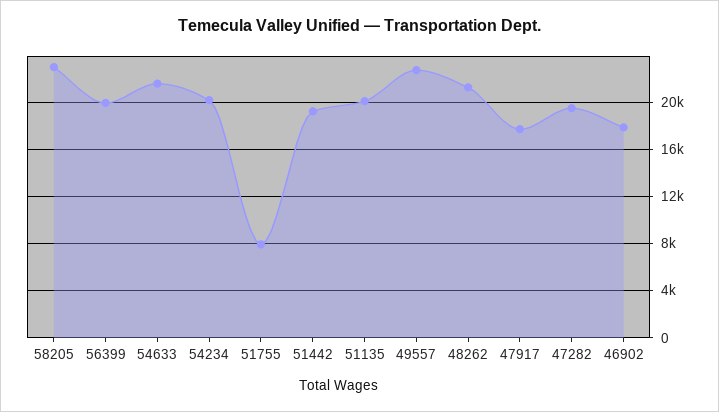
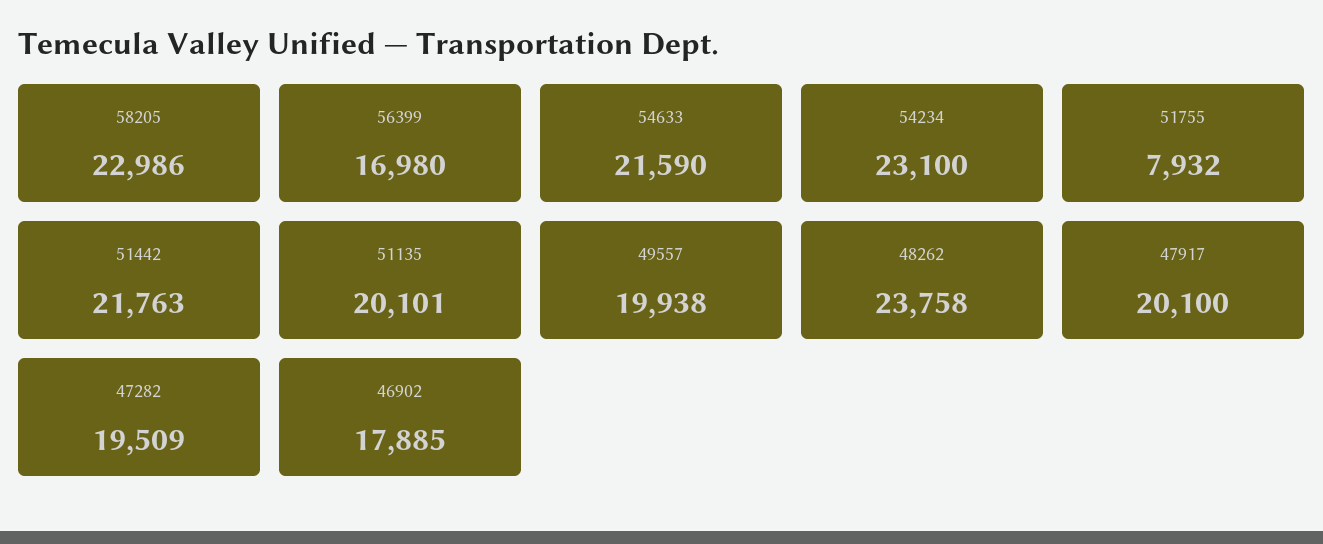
56399: 20000 -> 16980
54234: 20000 -> 23100
51442: 19000 -> 21763
49557: 23000 -> 19938
48262: 21000 -> 23758
47917: 18000 -> 20100

